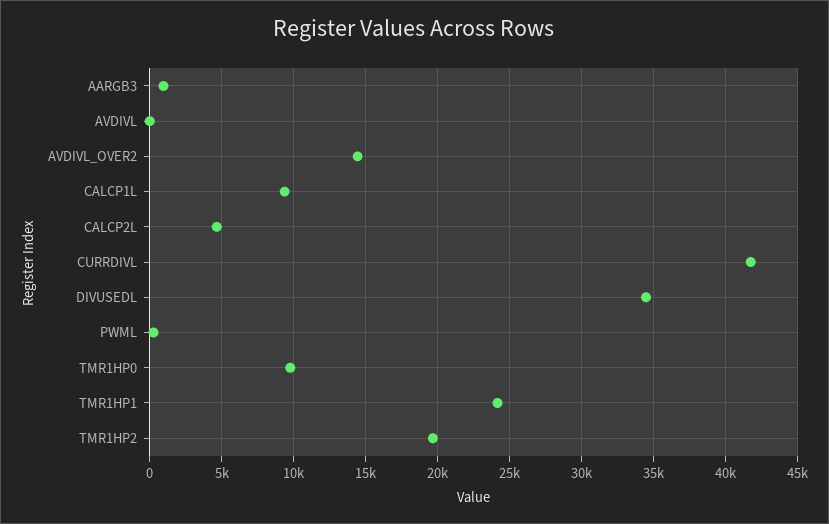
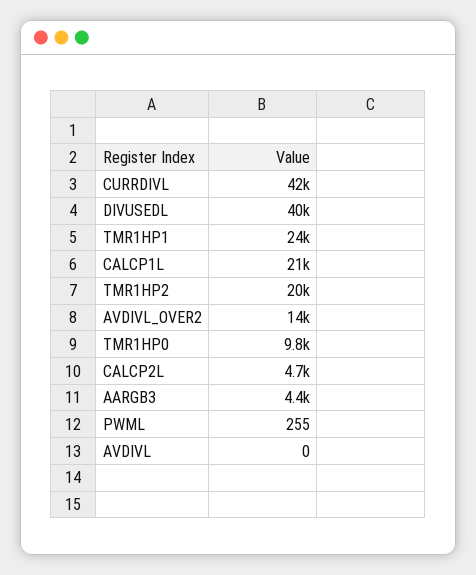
AARGB3: 1000 -> 4400
CALCP1L: 9500 -> 21000
DIVUSEDL: 34500 -> 40000

